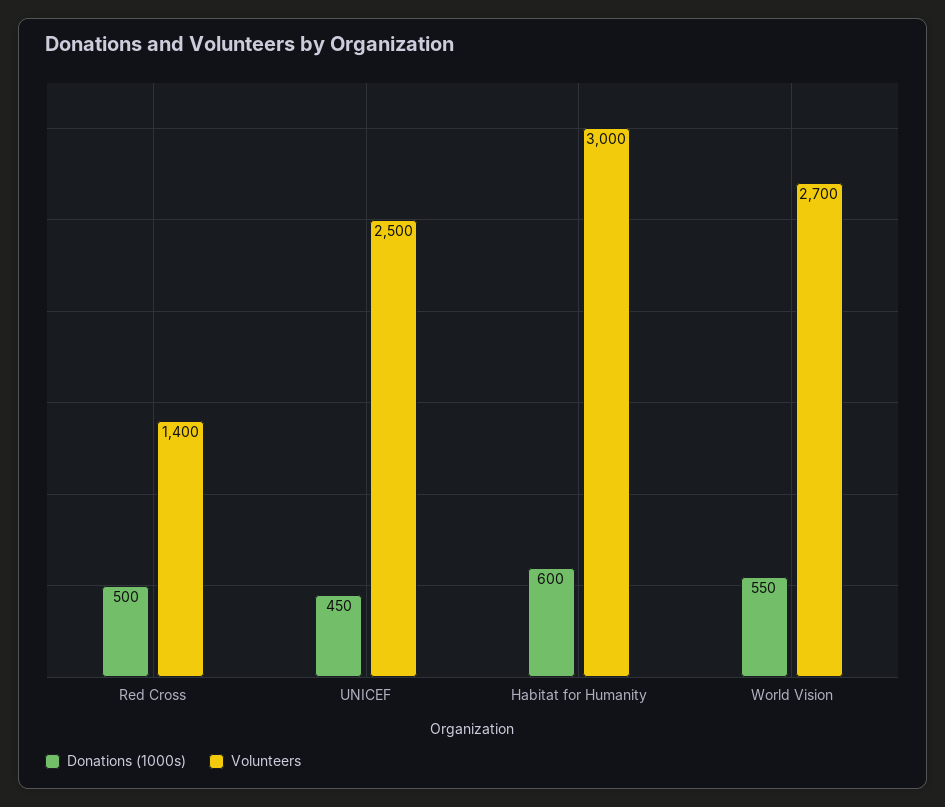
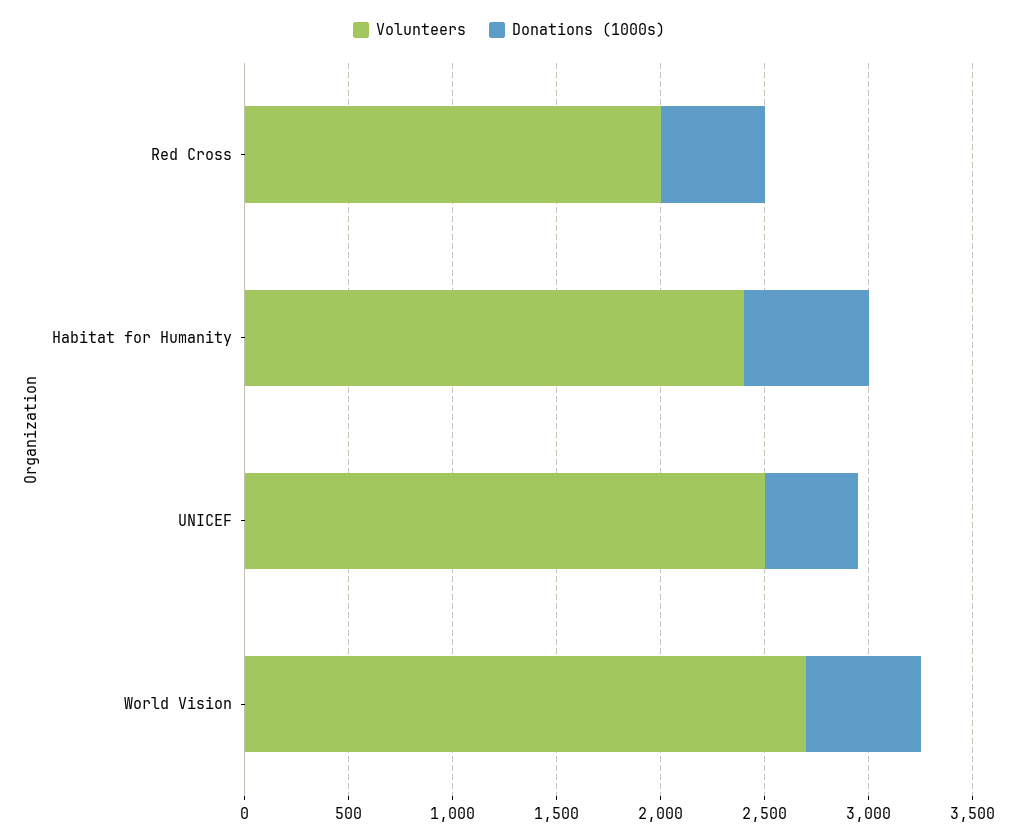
Volunteers, Red Cross: 1400 -> 2000
Volunteers, Habitat for Humanity: 3000 -> 2400

